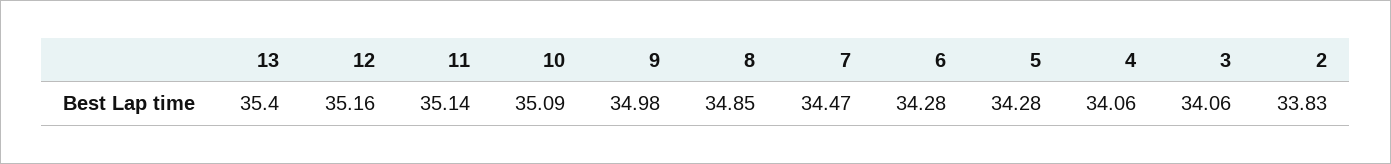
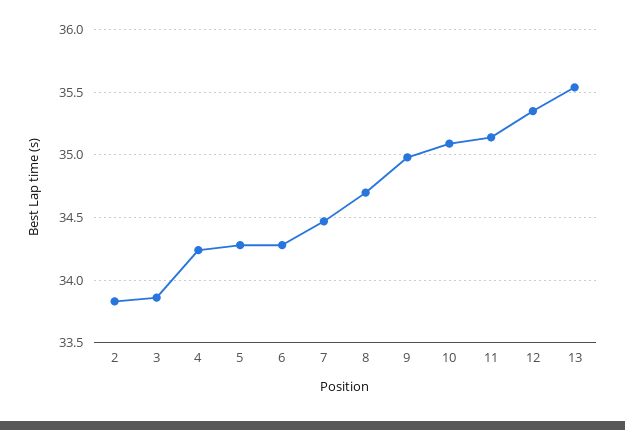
13: 35.4 -> 35.55
12: 35.16 -> 35.35
8: 34.85 -> 34.7
4: 34.06 -> 34.25
3: 34.06 -> 33.85

